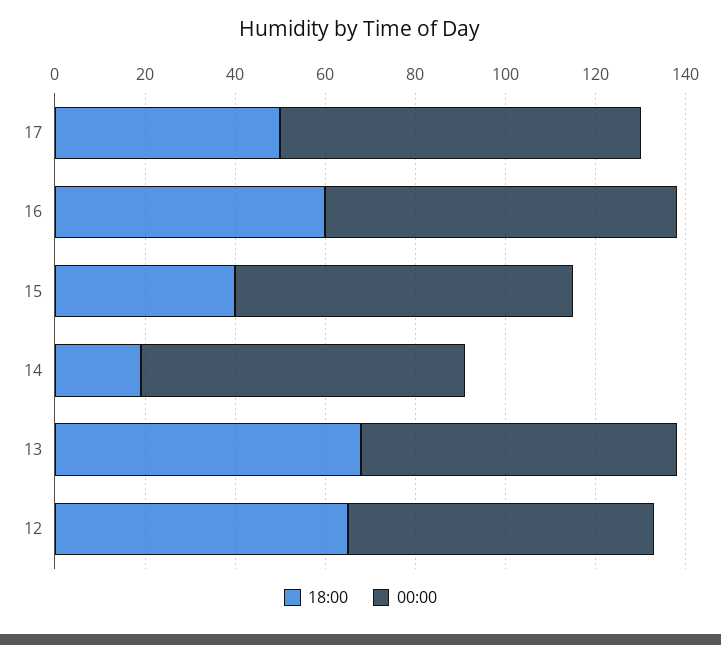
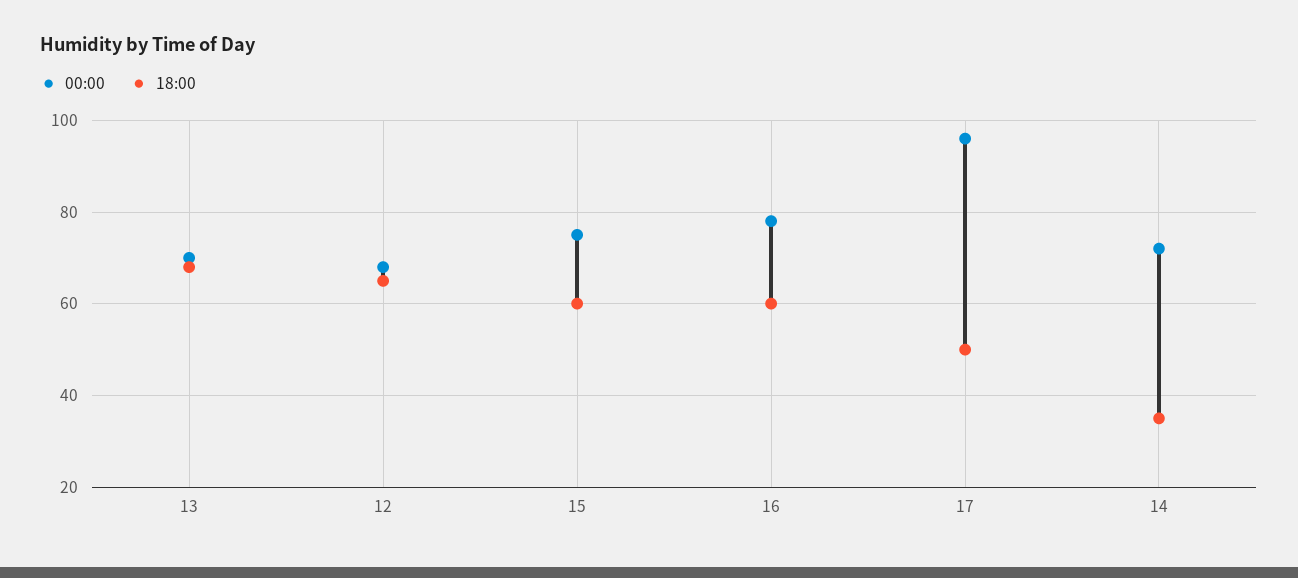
00:00, 17: 80 -> 95
18:00, 15: 40 -> 60
18:00, 14: 20 -> 35

